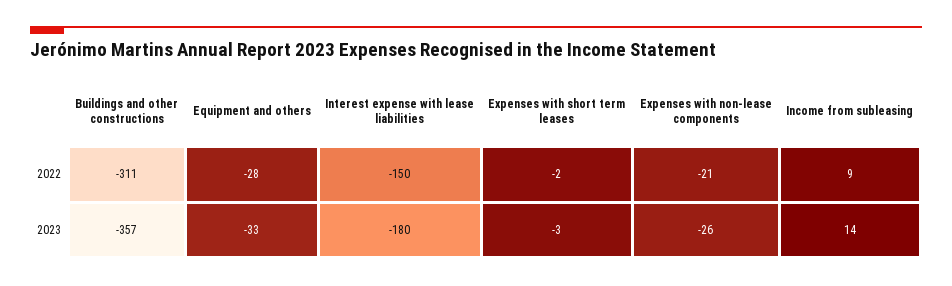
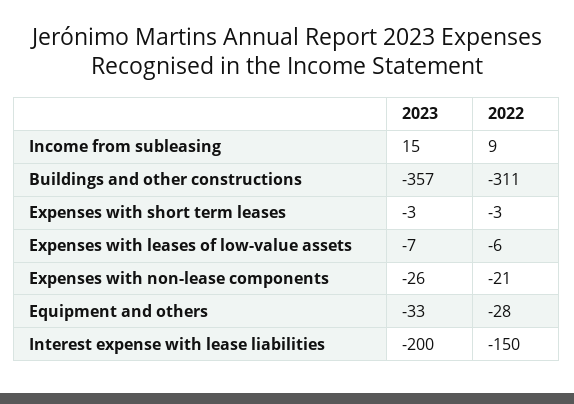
Expenses with short term leases, 2022: -2 -> -3
Interest expense with lease liabilities, 2023: -180 -> -200
Income from subleasing, 2023: 14 -> 15
Expenses with leases of low-value assets, 2023: none -> -7
Expenses with leases of low-value assets, 2022: none -> -6

